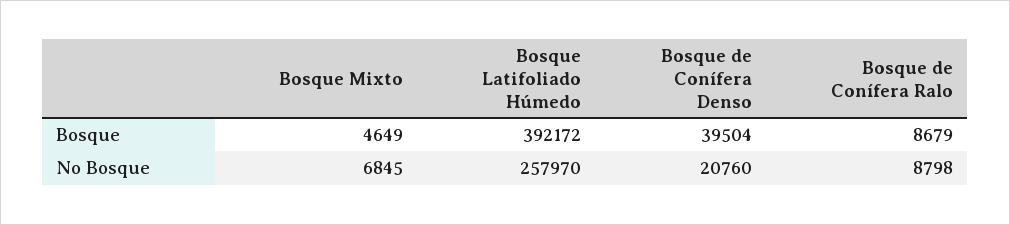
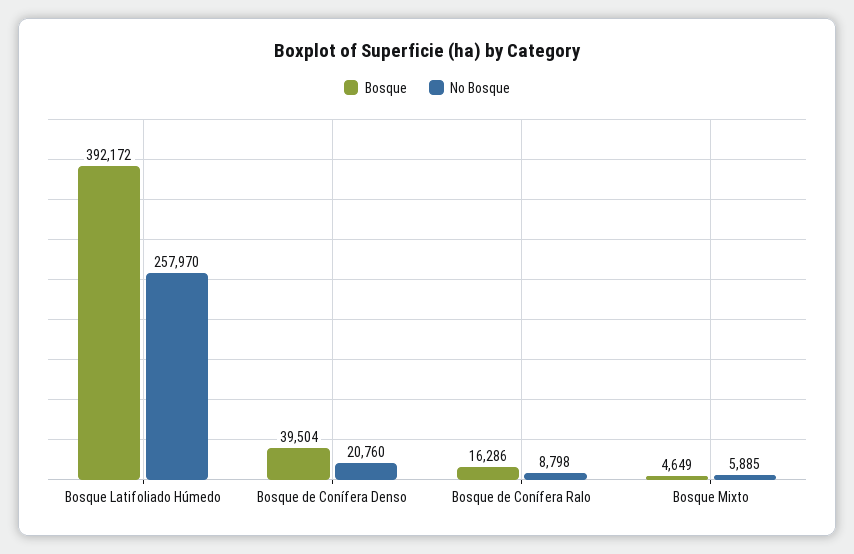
Bosque, Bosque de Conífera Ralo: 8679 -> 16286
No Bosque, Bosque Mixto: 6845 -> 5885

